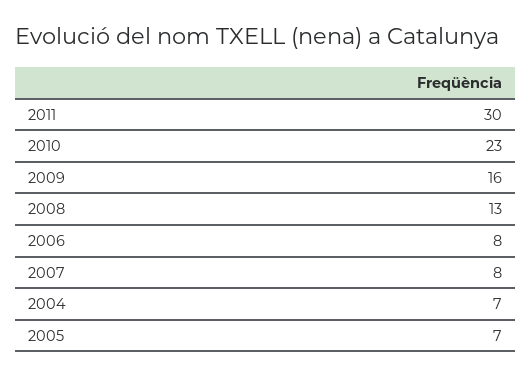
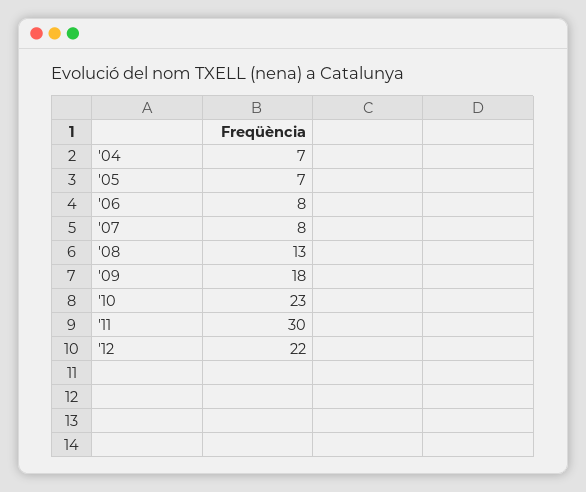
2009: 16 -> 18
'12: none -> 22

